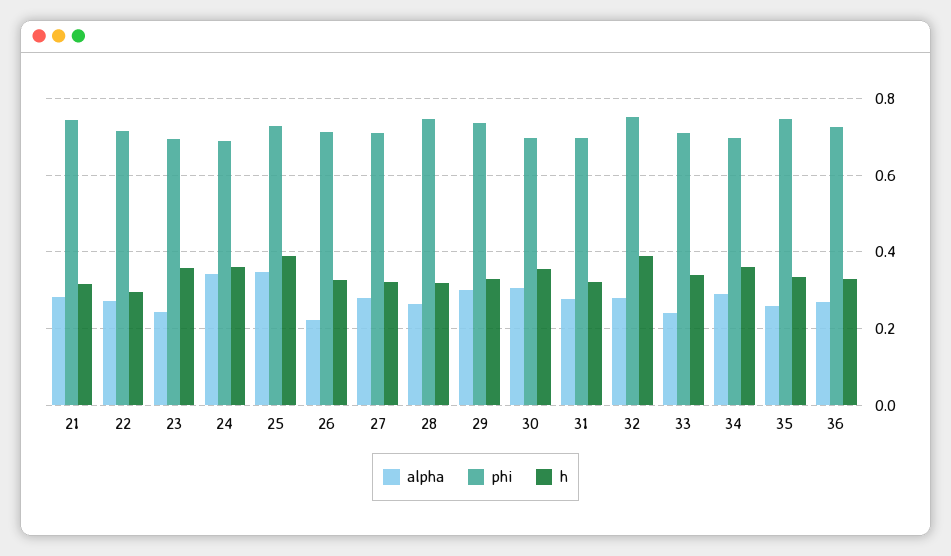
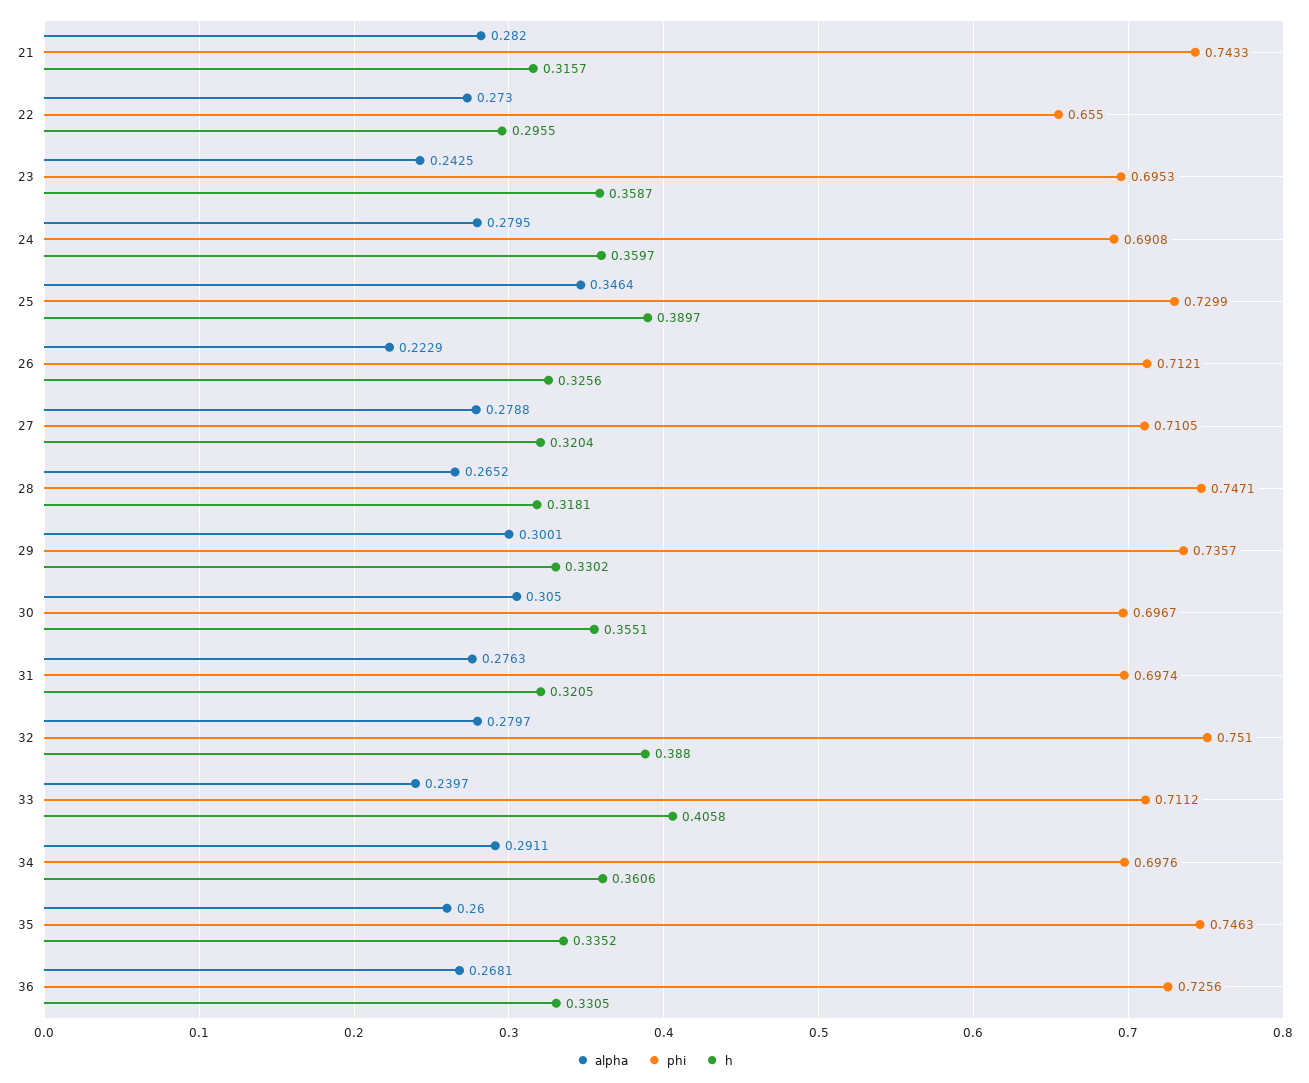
phi, 22: 0.72 -> 0.655
alpha, 24: 0.34 -> 0.2795
h, 33: 0.34 -> 0.4058

